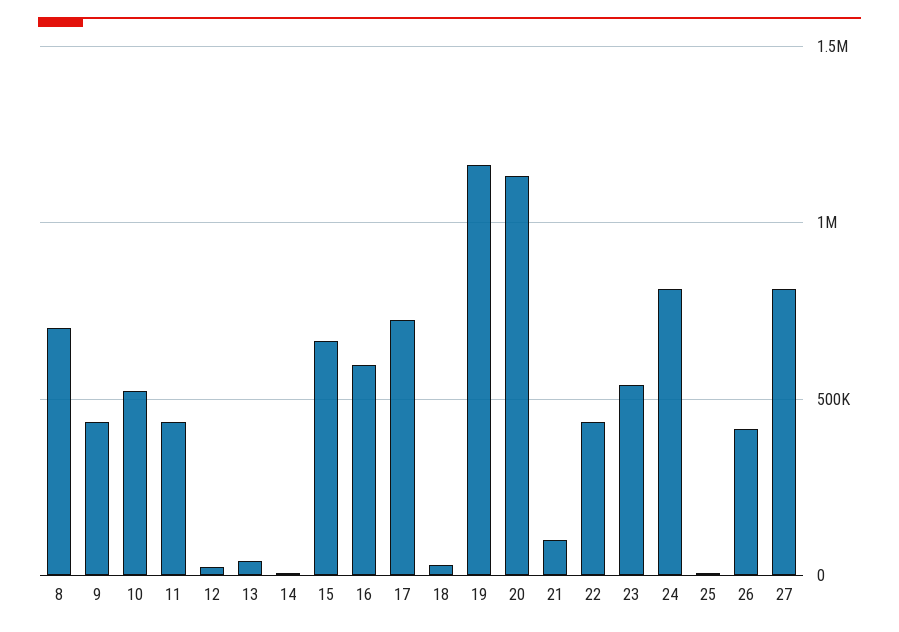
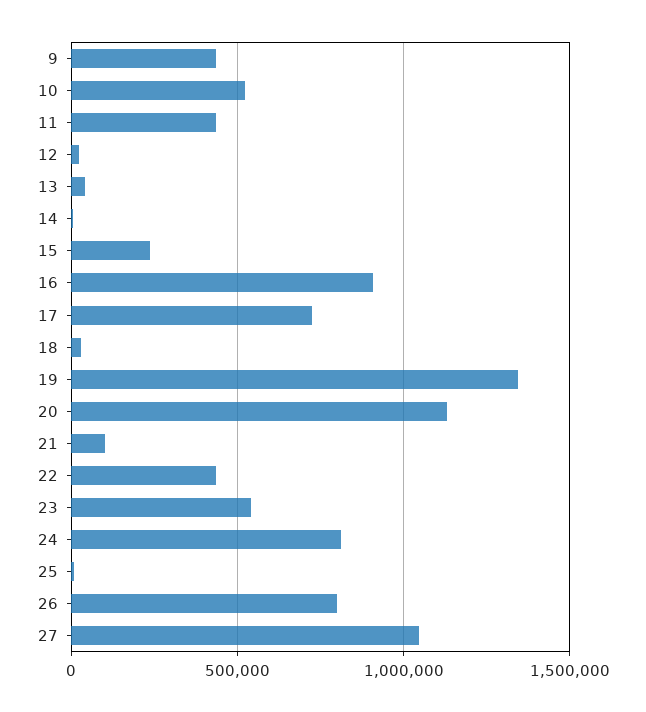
8: 700000 -> none
15: 650000 -> 250000
16: 600000 -> 900000
19: 1150000 -> 1350000
26: 400000 -> 800000
27: 800000 -> 1050000

